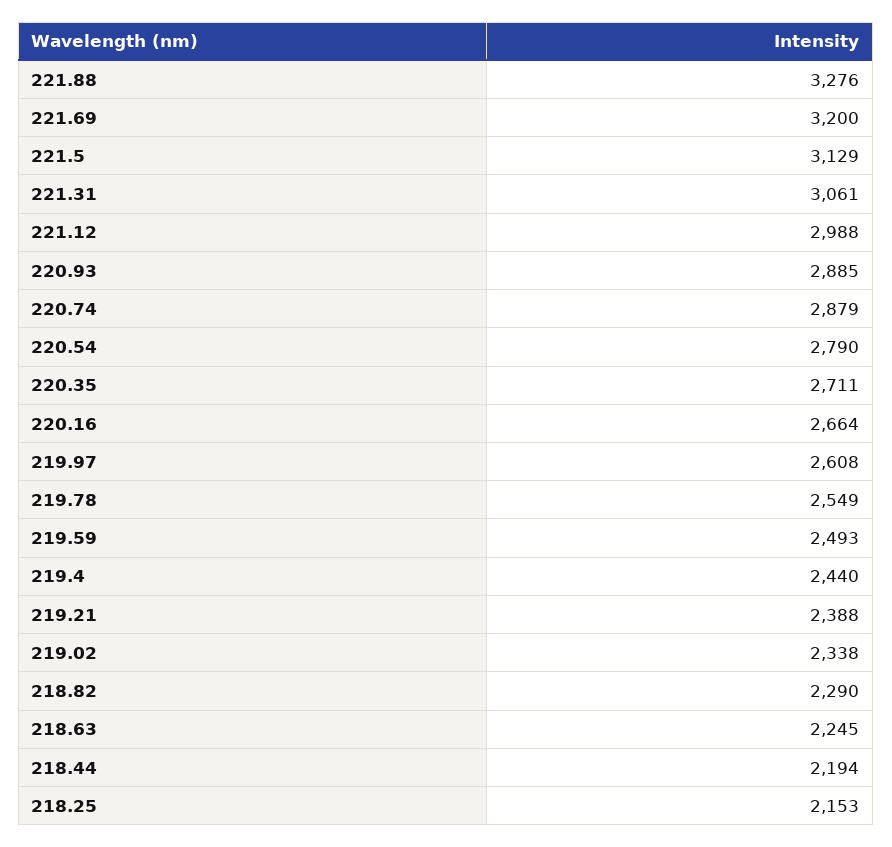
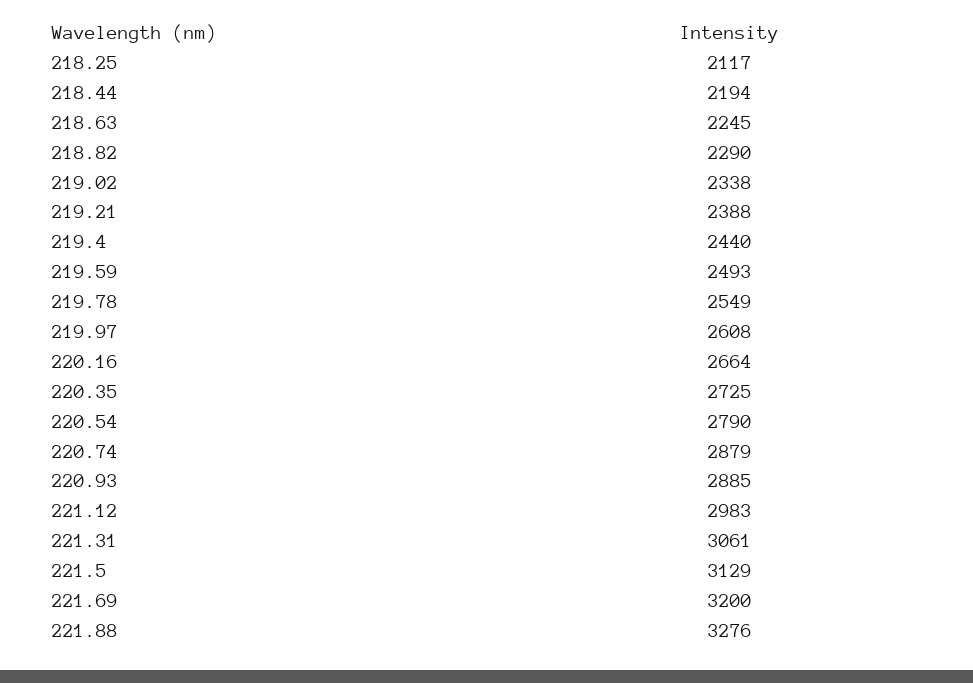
221.12: 2988 -> 2983
220.35: 2711 -> 2725
218.25: 2153 -> 2117

